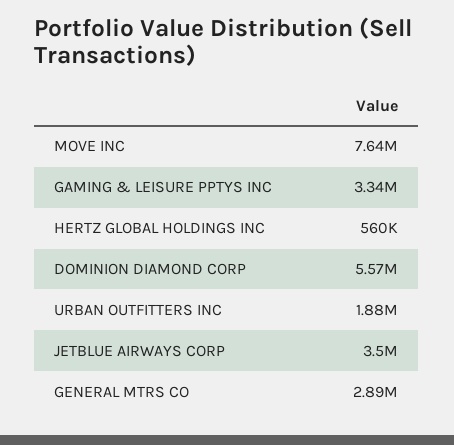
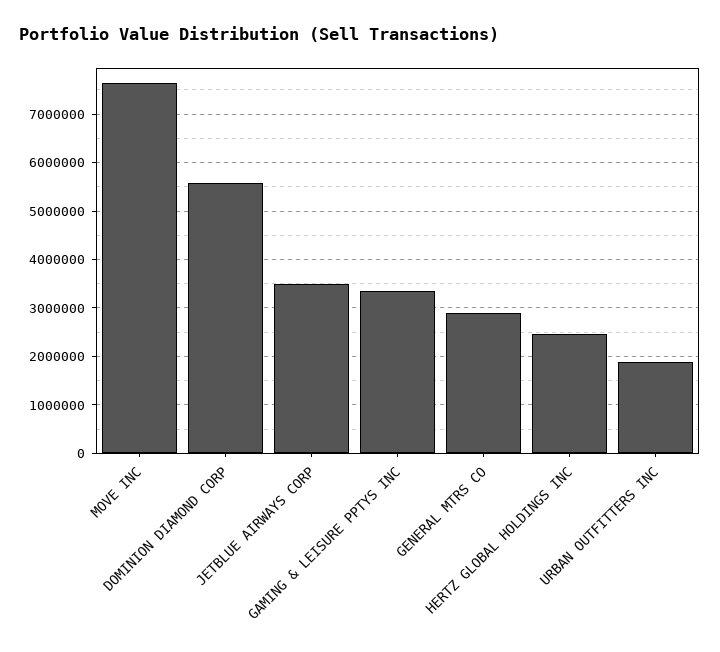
HERTZ GLOBAL HOLDINGS INC: 560000 -> 2400000

